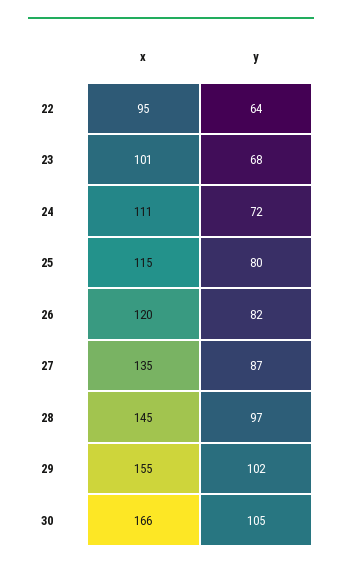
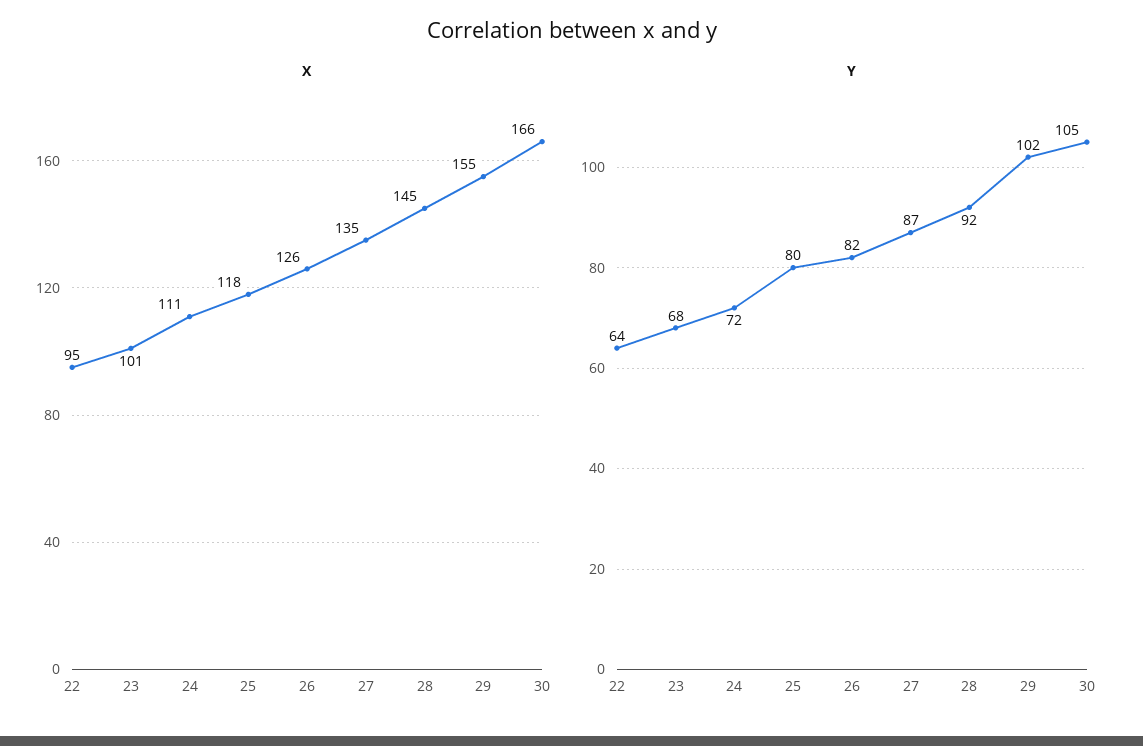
x, 25: 115 -> 118
x, 26: 120 -> 126
y, 28: 97 -> 92

